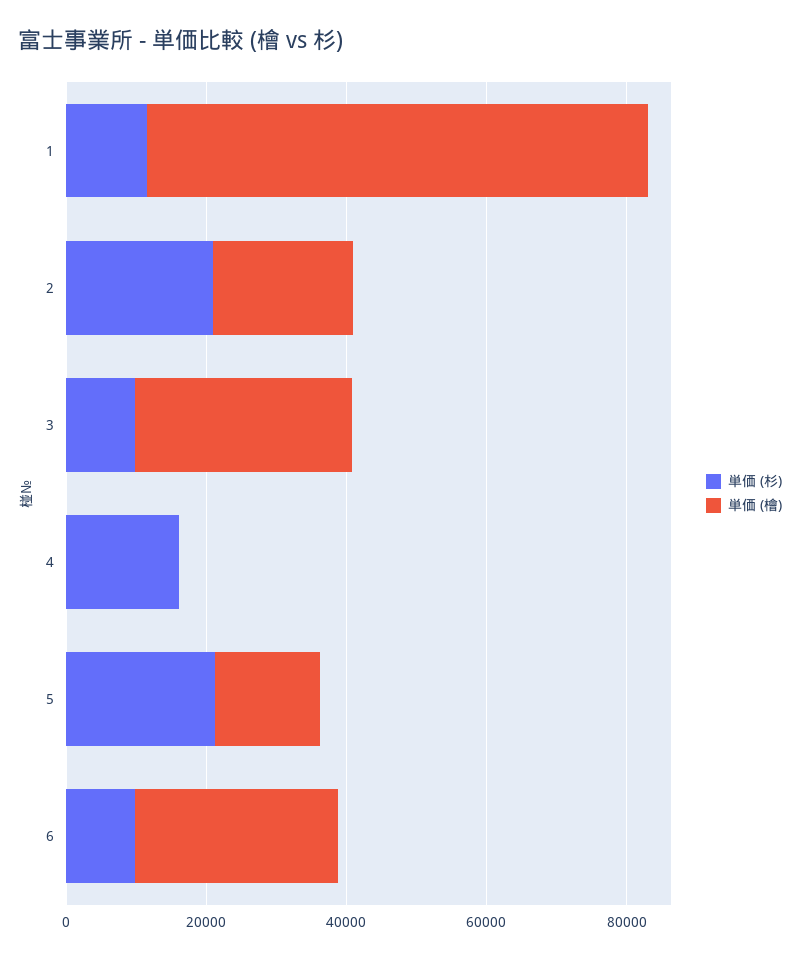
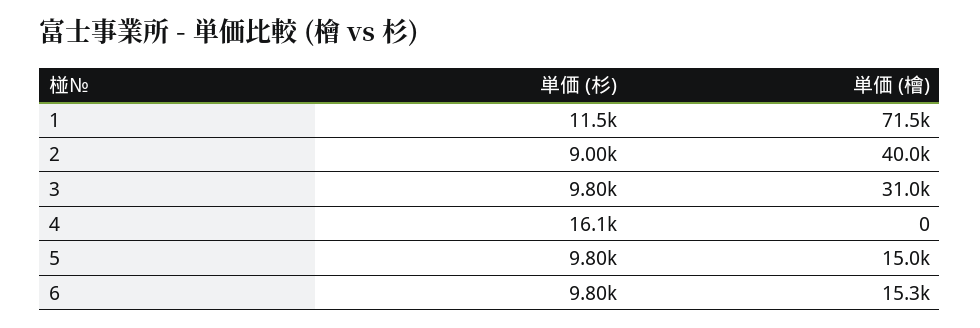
単価 (杉), 2: 20000 -> 9000
単価 (檜), 2: 20000 -> 40000
単価 (杉), 5: 20000 -> 9800
単価 (檜), 6: 30000 -> 15300

